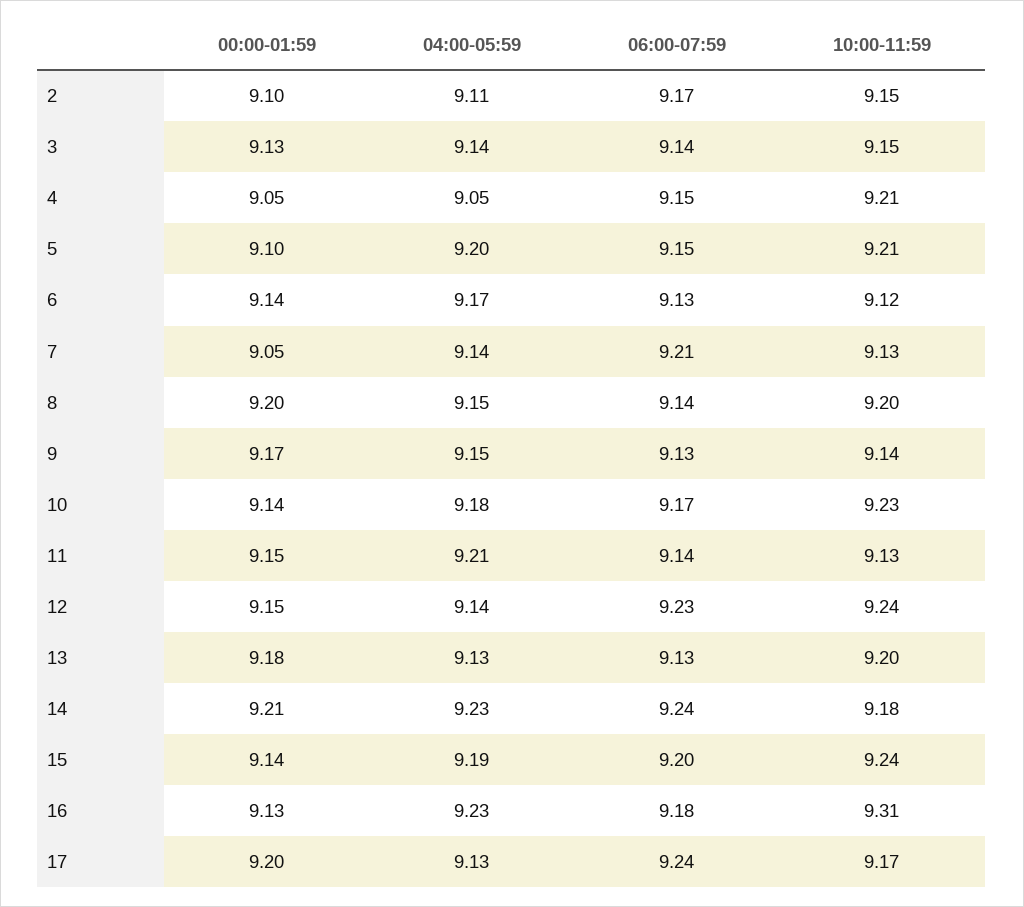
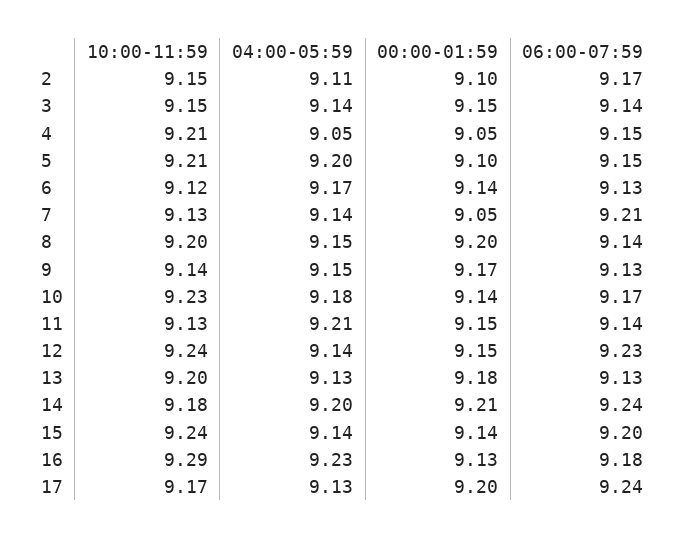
00:00-01:59, 3: 9.13 -> 9.15
04:00-05:59, 14: 9.23 -> 9.2
04:00-05:59, 15: 9.19 -> 9.14
10:00-11:59, 16: 9.31 -> 9.29

